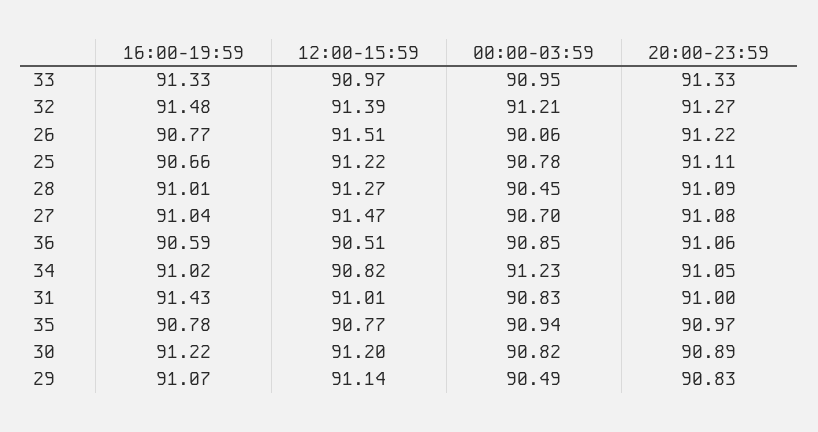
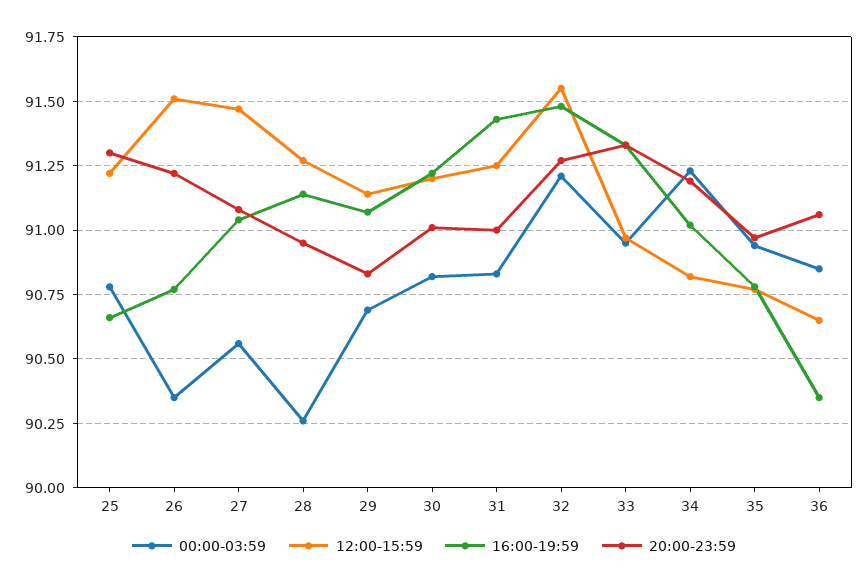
12:00-15:59, 32: 91.39 -> 91.55
00:00-03:59, 26: 90.06 -> 90.35
20:00-23:59, 25: 91.11 -> 91.3
16:00-19:59, 28: 91.01 -> 91.15
00:00-03:59, 28: 90.45 -> 90.25
20:00-23:59, 28: 91.09 -> 90.95
00:00-03:59, 27: 90.7 -> 90.55
16:00-19:59, 36: 90.59 -> 90.35
12:00-15:59, 36: 90.51 -> 90.65
20:00-23:59, 34: 91.05 -> 91.2
12:00-15:59, 31: 91.01 -> 91.25
20:00-23:59, 30: 90.89 -> 91
00:00-03:59, 29: 90.49 -> 90.7

